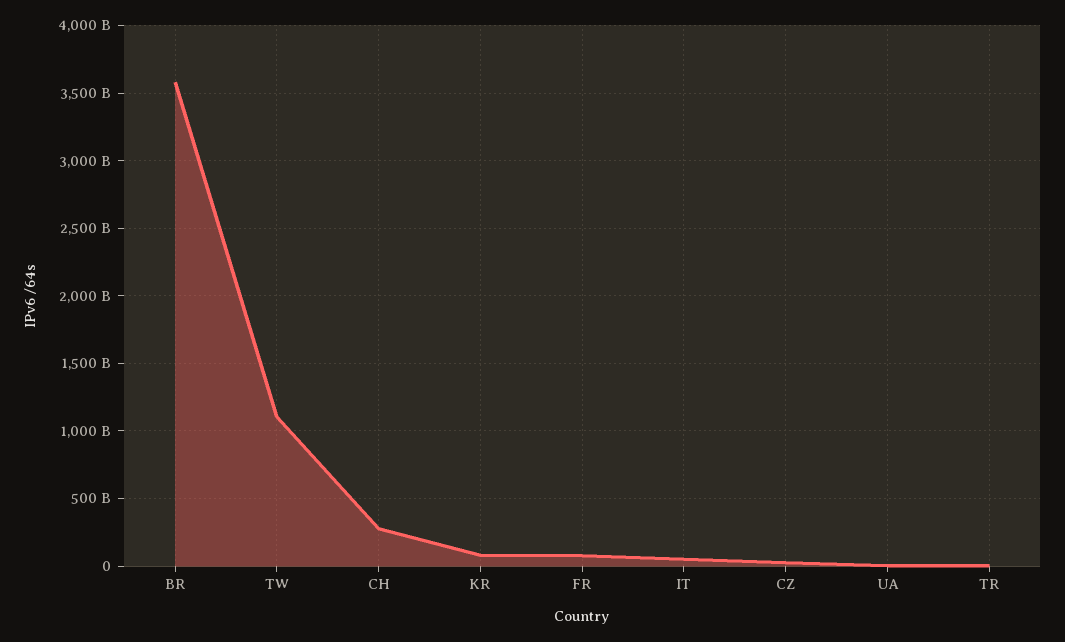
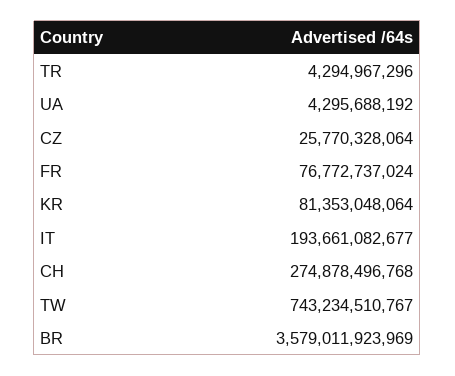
TW: 1100000000000 -> 743234510767
IT: 50000000000 -> 193661082677

